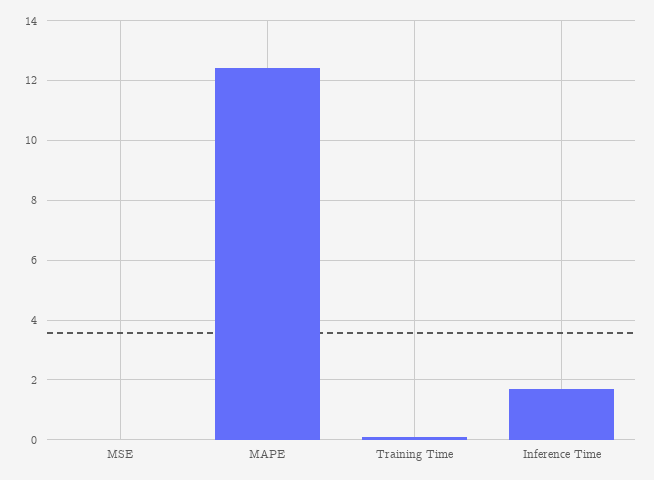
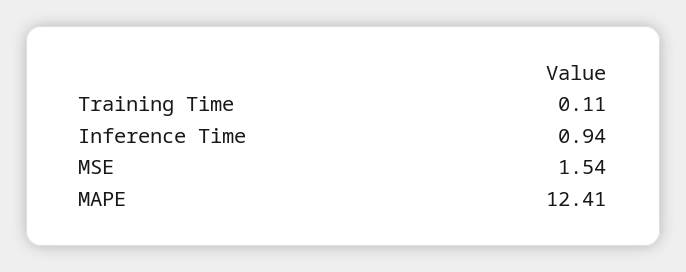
MSE: 0 -> 1.54
Inference Time: 1.75 -> 0.94

